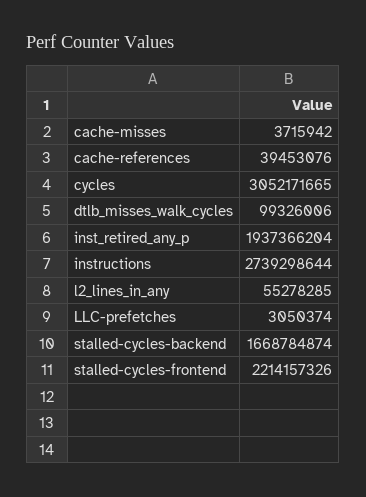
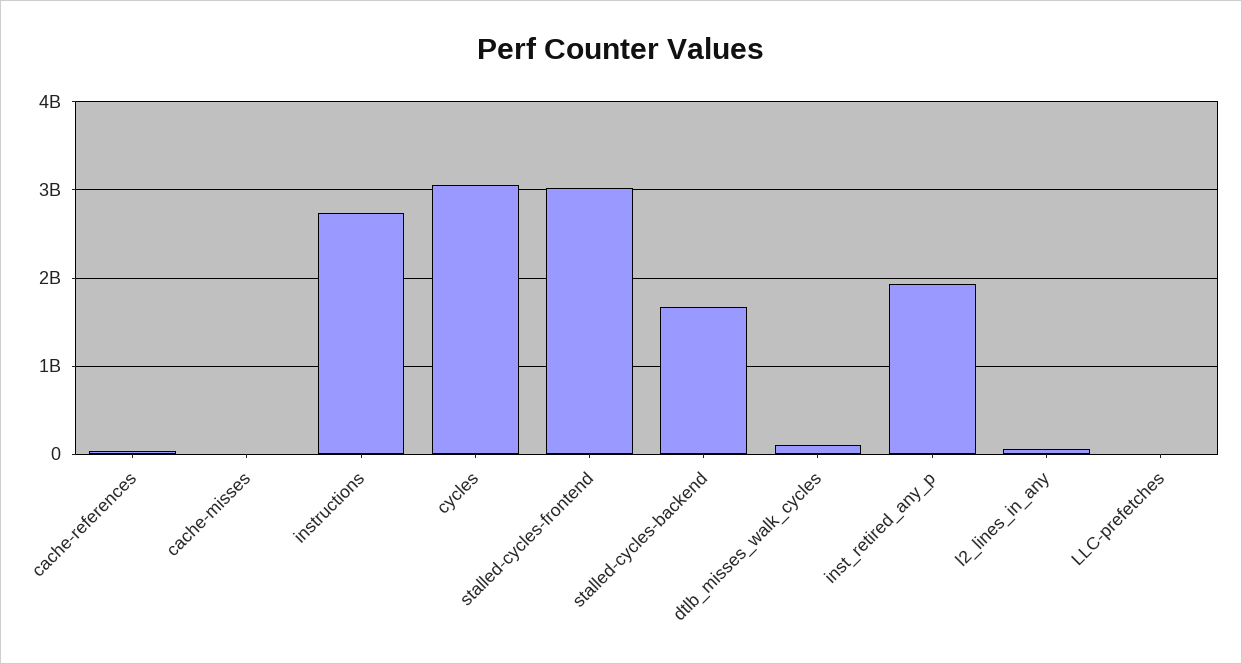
stalled-cycles-frontend: 2214157326 -> 3000000000

